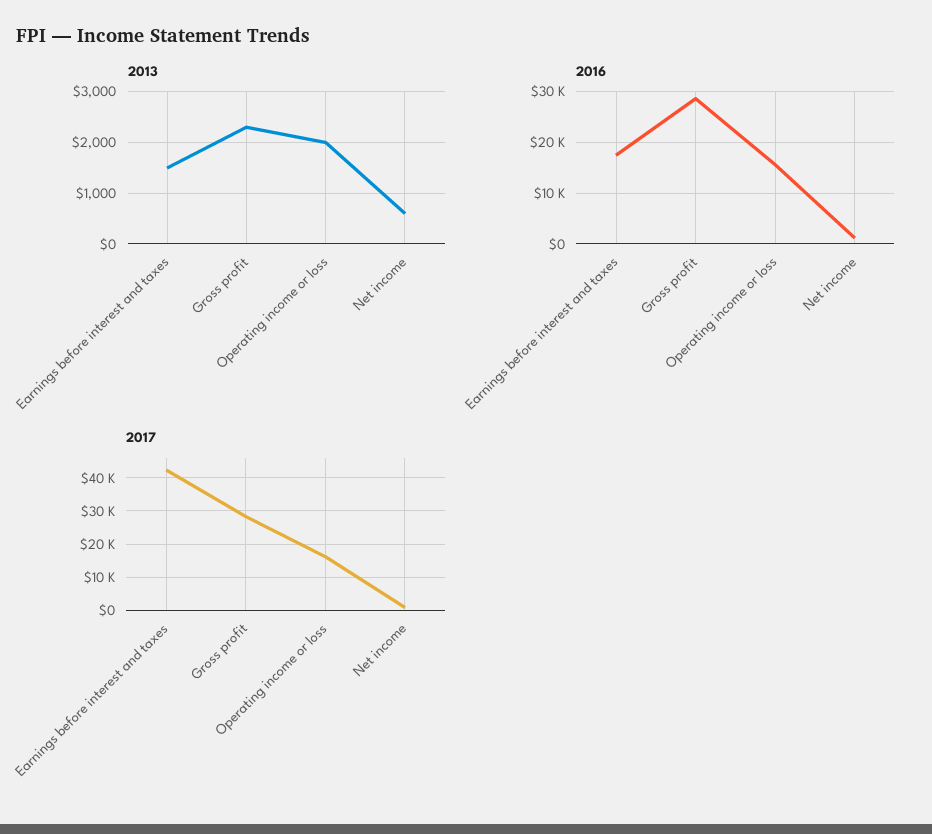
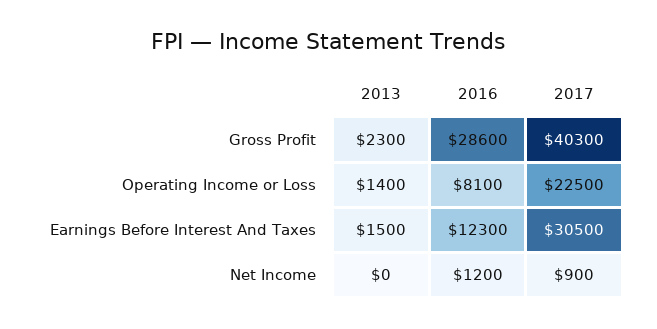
2013, Operating income or loss: 2000 -> 1400
2013, Net income: 600 -> 0
2016, Earnings before interest and taxes: 18000 -> 12300
2016, Operating income or loss: 16000 -> 8100
2017, Earnings before interest and taxes: 42000 -> 30500
2017, Gross profit: 28000 -> 40300
2017, Operating income or loss: 16000 -> 22500

